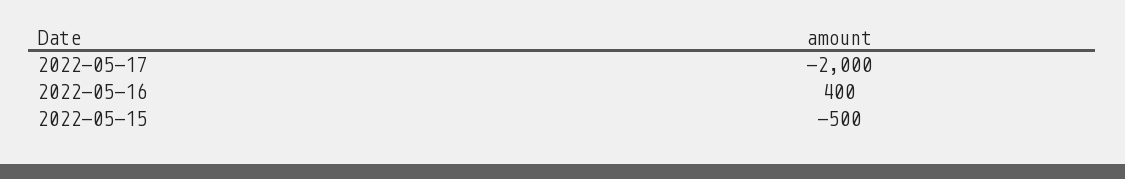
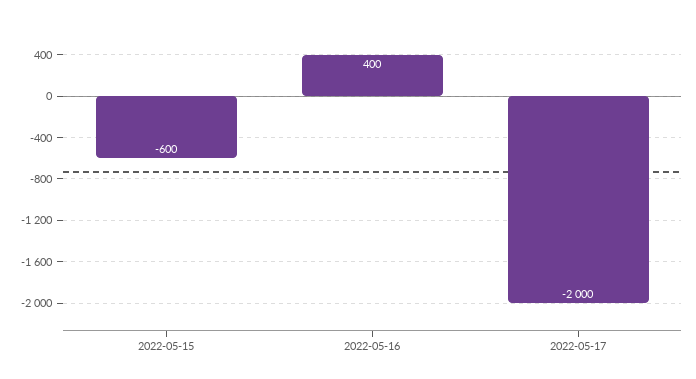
2022-05-15: -500 -> -600

